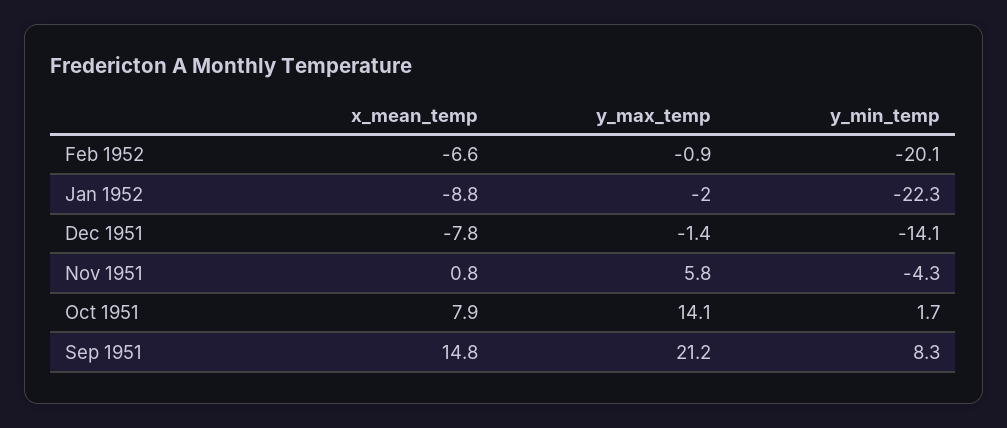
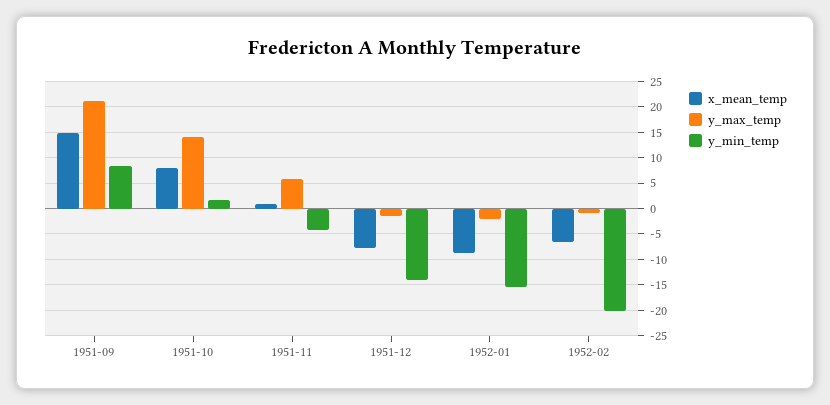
y_min_temp, Jan 1952: -22.3 -> -15

